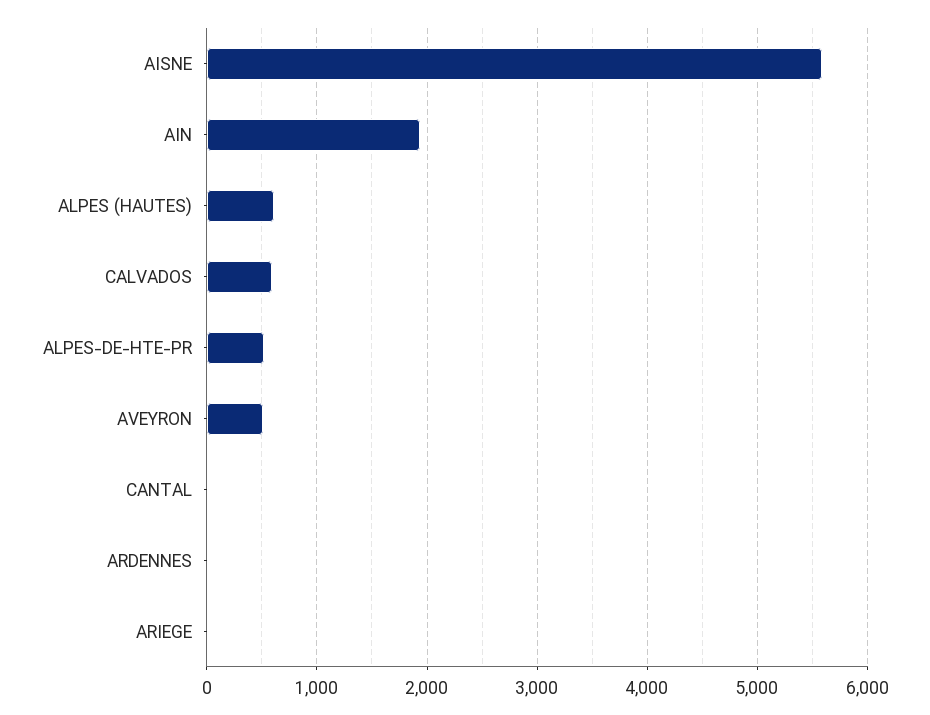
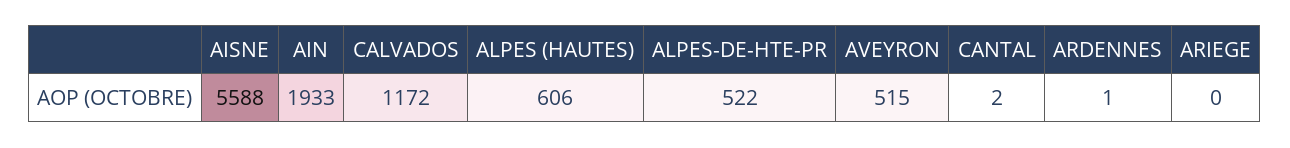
CALVADOS: 600 -> 1172

